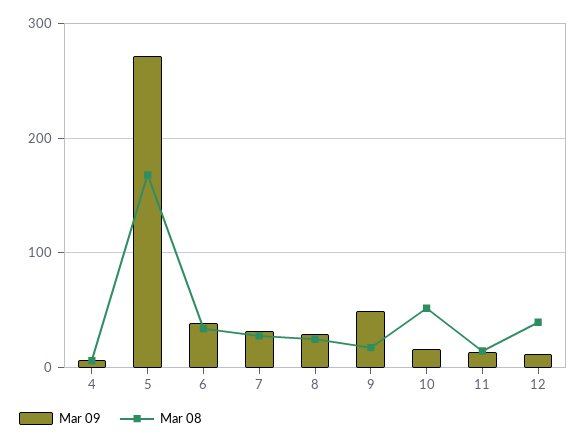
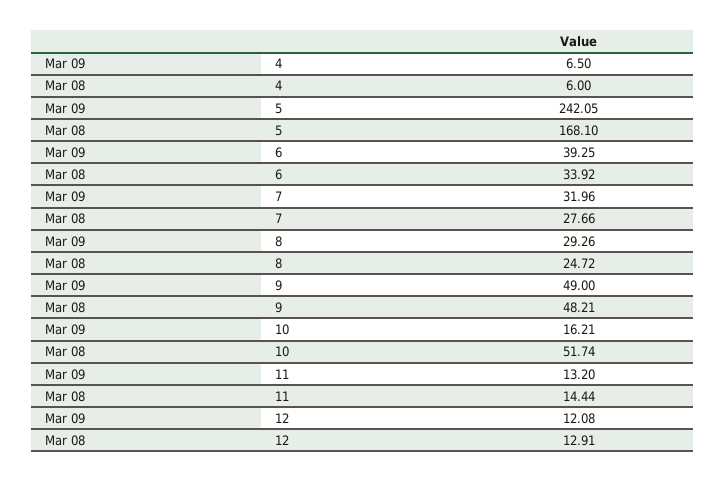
Mar 09, 5: 270 -> 242.05
Mar 08, 9: 20 -> 48.21
Mar 08, 12: 40 -> 12.91

